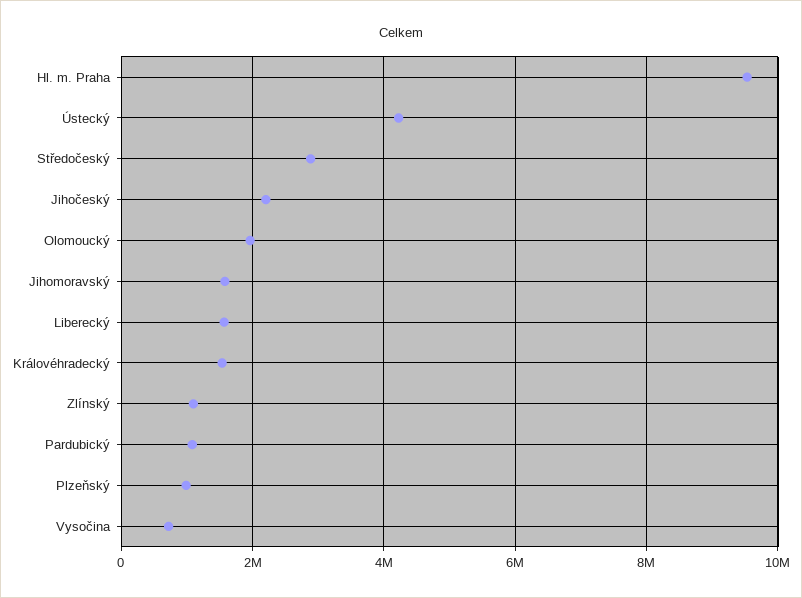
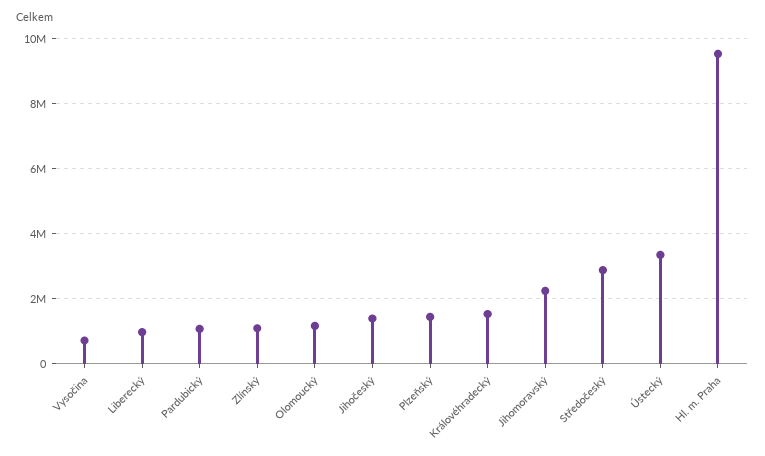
Ústecký: 4200000 -> 3400000
Jihočeský: 2200000 -> 1400000
Olomoucký: 2000000 -> 1200000
Jihomoravský: 1600000 -> 2200000
Liberecký: 1600000 -> 1000000
Plzeňský: 1000000 -> 1400000

